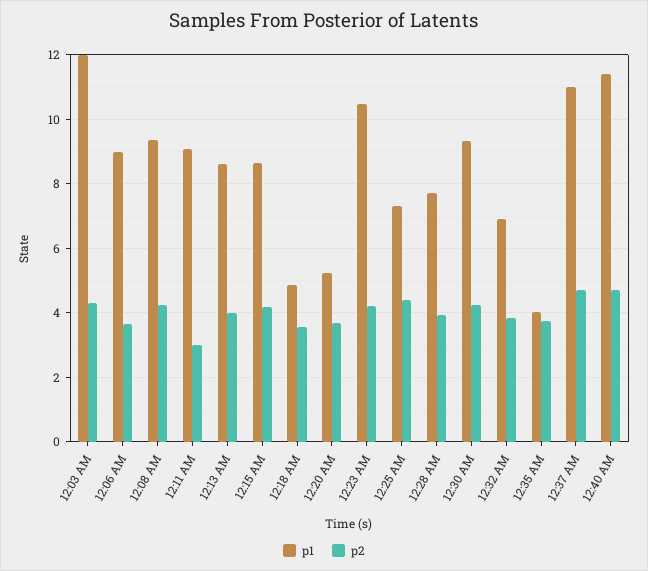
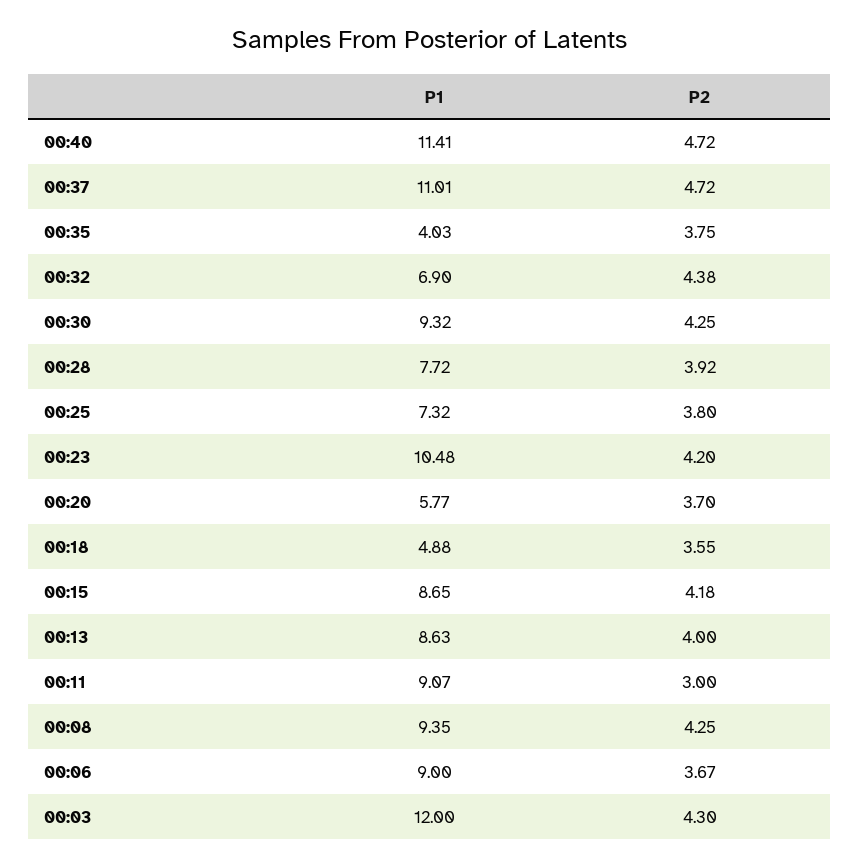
p1, 12:20 AM: 5.2 -> 5.77
p2, 12:25 AM: 4.4 -> 3.8
p2, 12:32 AM: 3.8 -> 4.38

